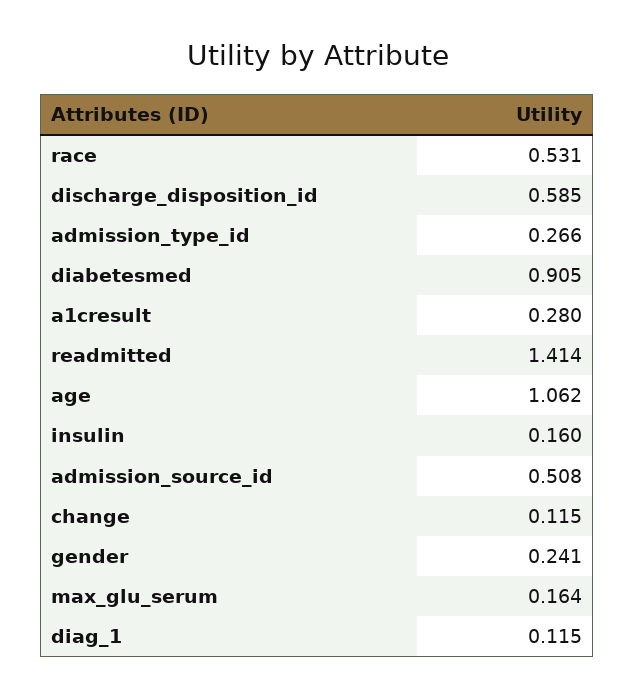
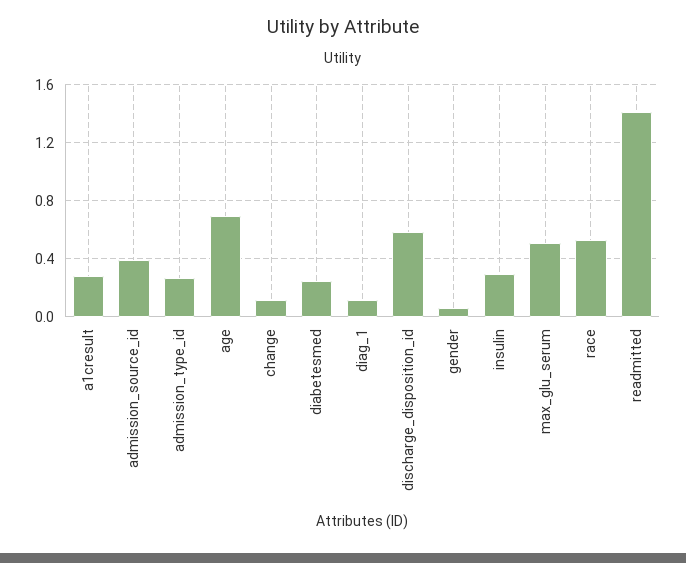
diabetesmed: 0.905 -> 0.25
age: 1.062 -> 0.7
insulin: 0.16 -> 0.3
admission_source_id: 0.508 -> 0.4
gender: 0.241 -> 0.05
max_glu_serum: 0.164 -> 0.5

